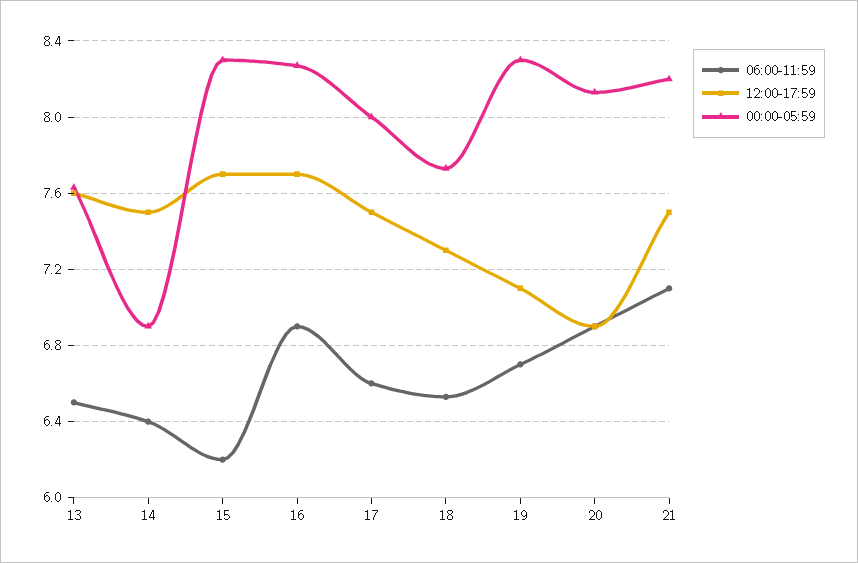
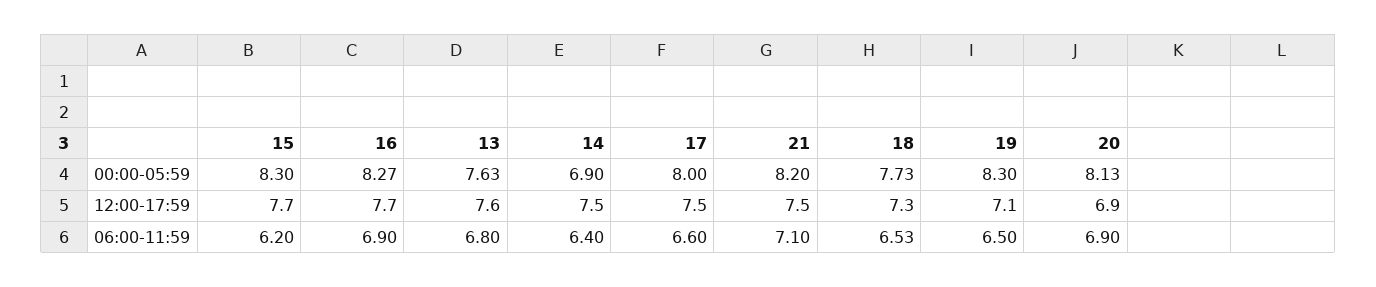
06:00-11:59, 13: 6.5 -> 6.8
06:00-11:59, 19: 6.7 -> 6.5

